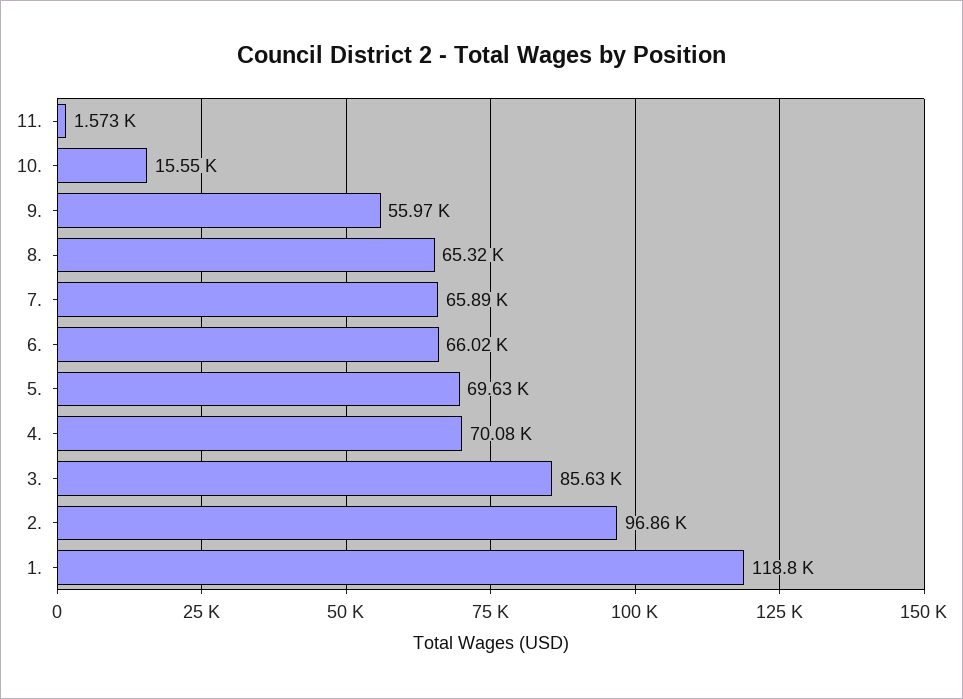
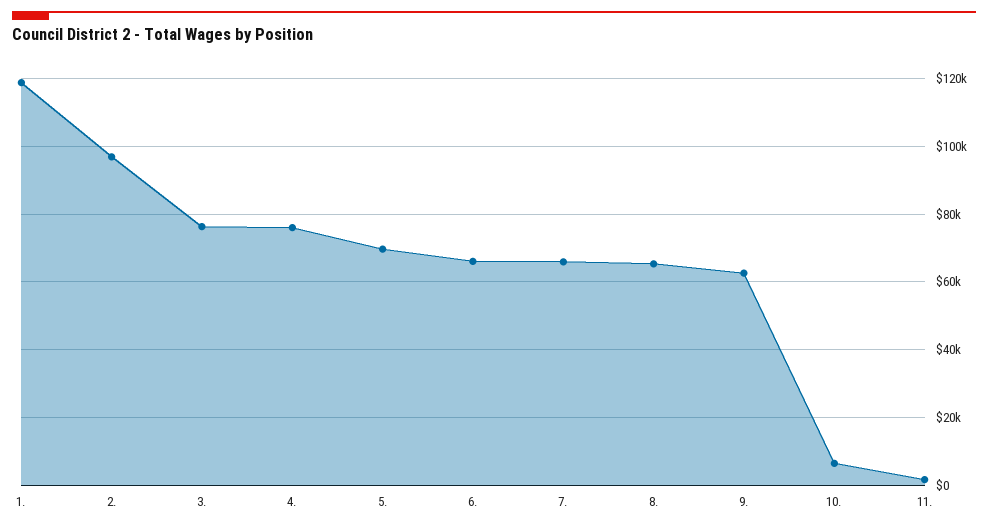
10.: 15550 -> 6000
9.: 55970 -> 62000
4.: 70080 -> 76000
3.: 85630 -> 76000

